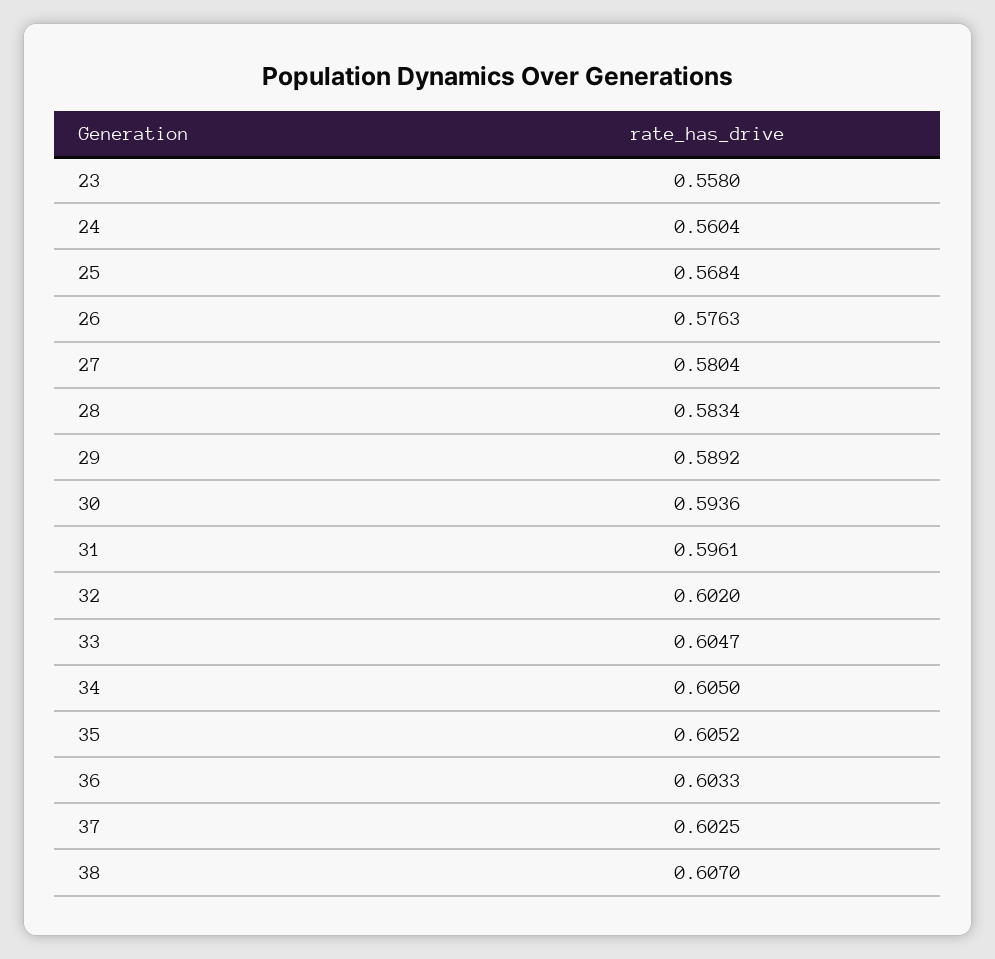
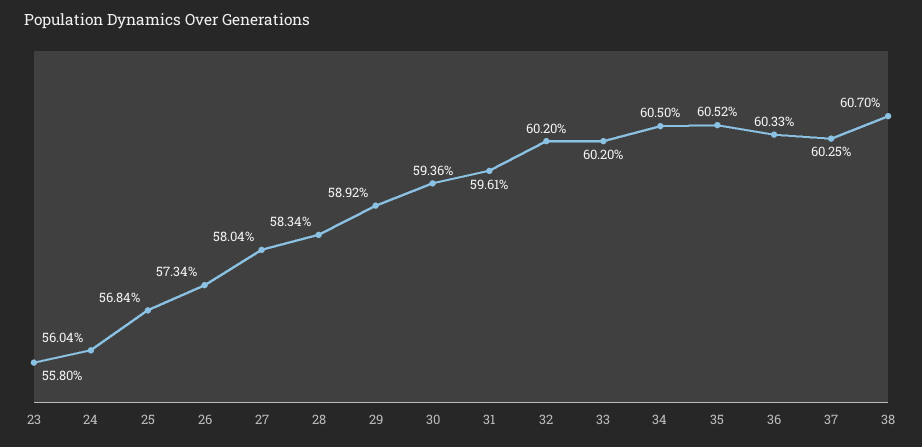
26: 0.5763 -> 0.5734
33: 0.6047 -> 0.602

